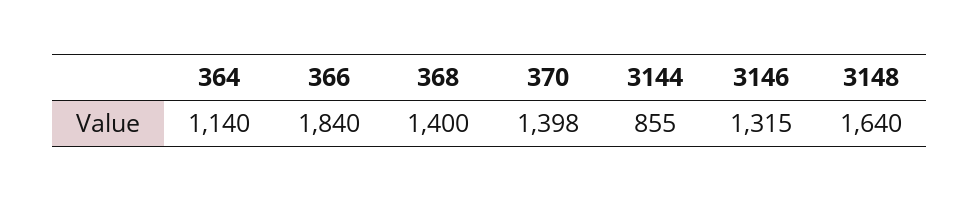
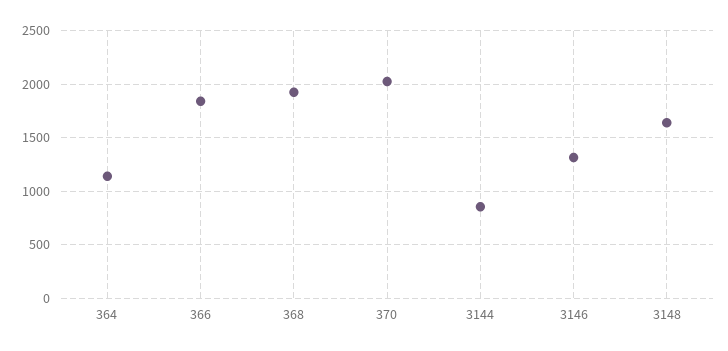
368: 1400 -> 1900
370: 1398 -> 2000

